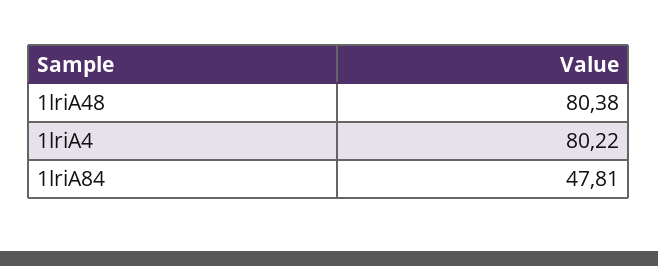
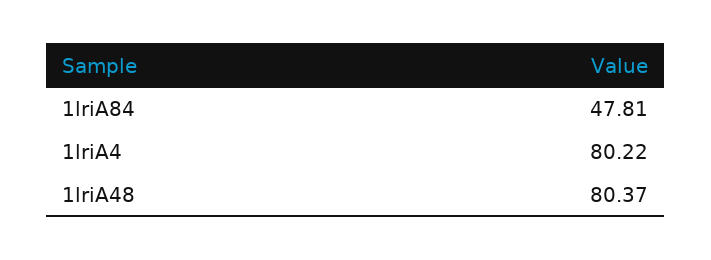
1lriA48: 80.38 -> 80.37

